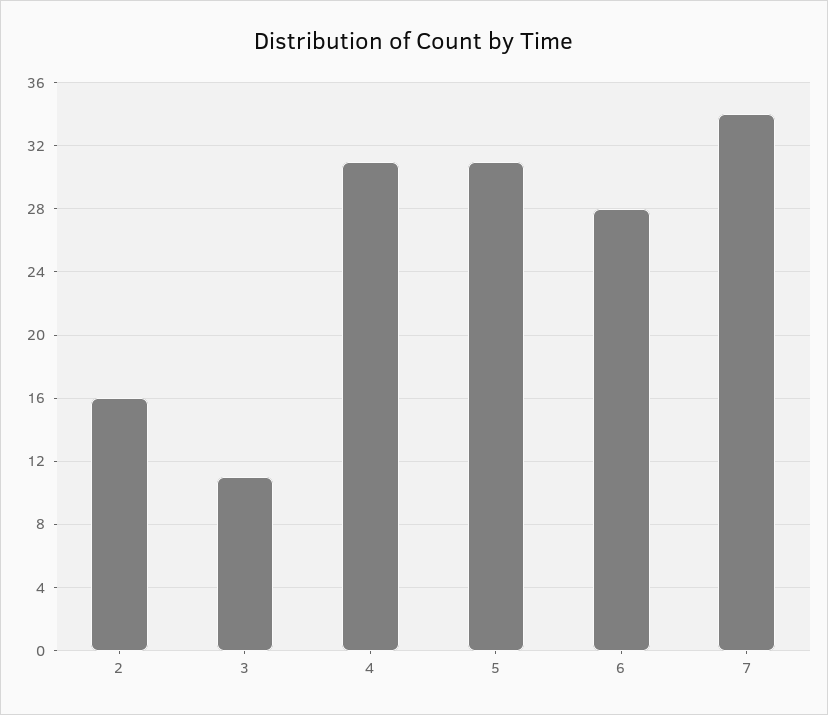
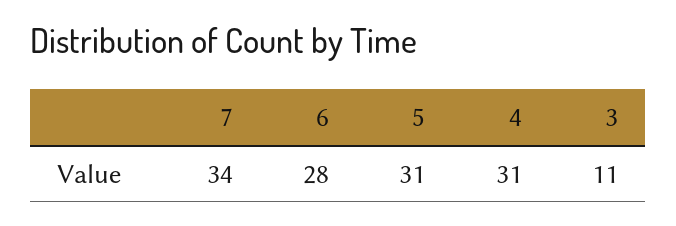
2: 16 -> none

